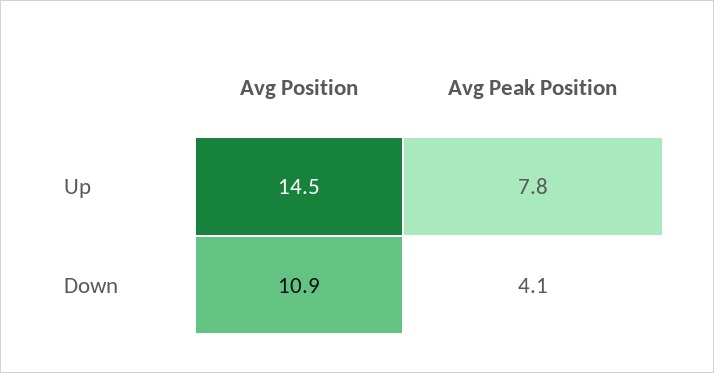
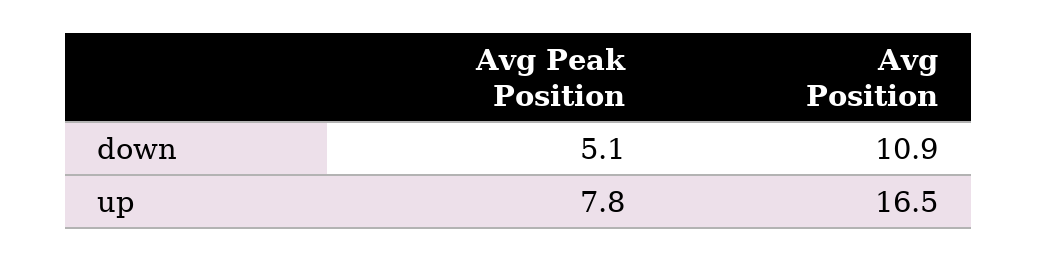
Avg Position, Up: 14.5 -> 16.5
Avg Peak Position, Down: 4.1 -> 5.1

